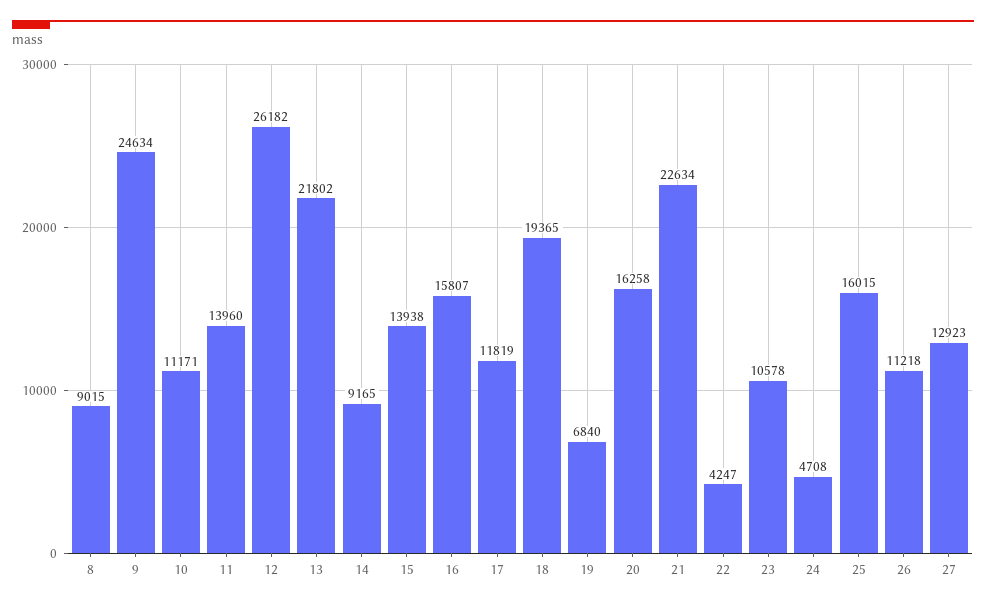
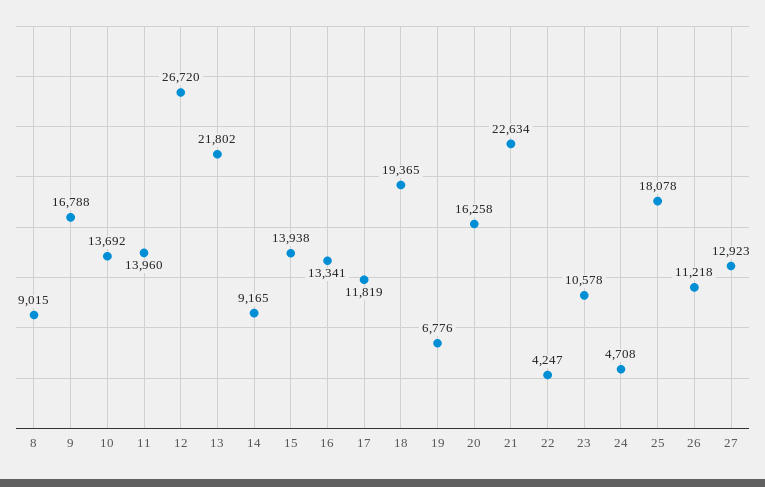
9: 24634 -> 16788
10: 11171 -> 13692
12: 26182 -> 26720
16: 15807 -> 13341
19: 6840 -> 6776
25: 16015 -> 18078

